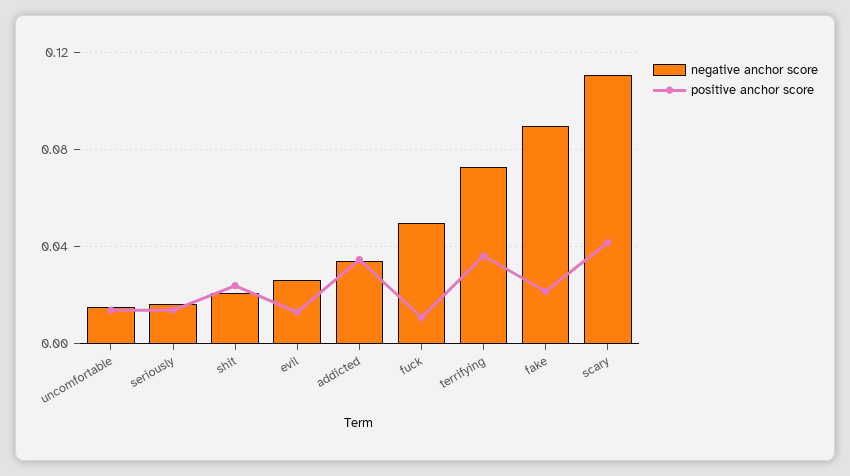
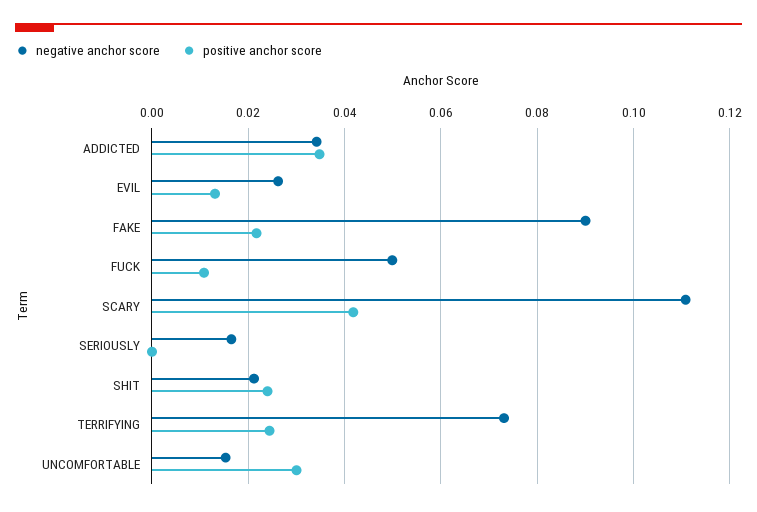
positive anchor score, uncomfortable: 0.015 -> 0.03
positive anchor score, seriously: 0.015 -> 0
positive anchor score, terrifying: 0.035 -> 0.024

